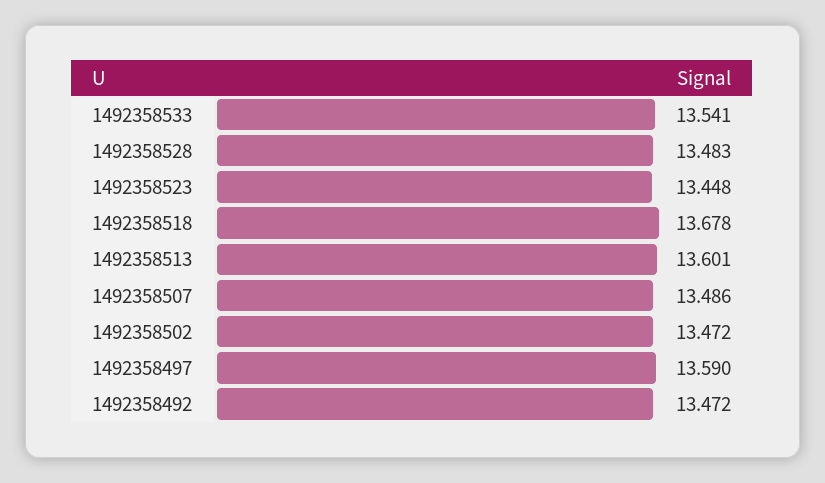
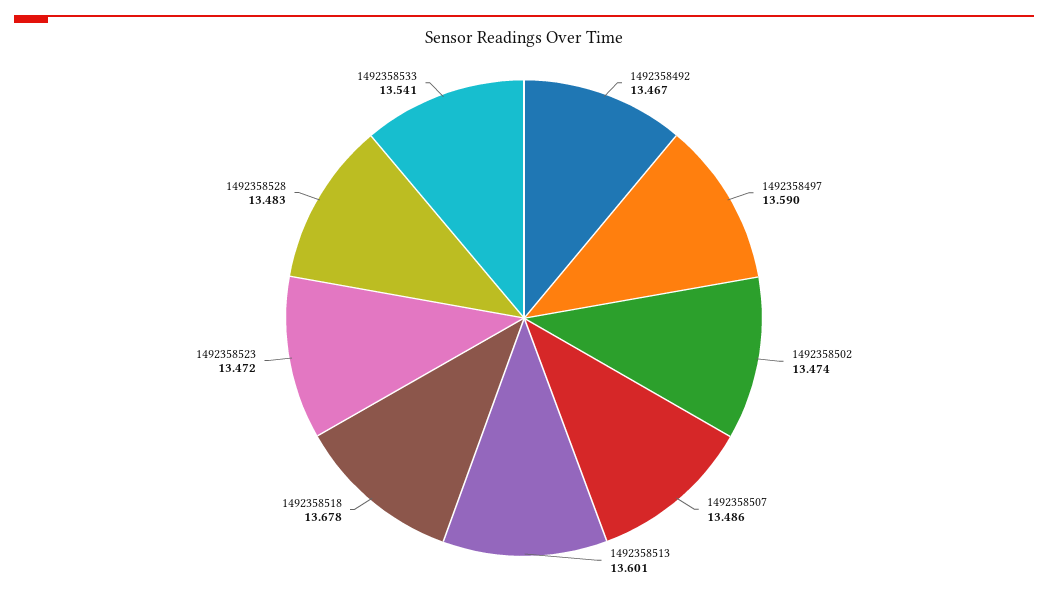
1492358523: 13.448 -> 13.472
1492358502: 13.472 -> 13.474
1492358492: 13.472 -> 13.467

